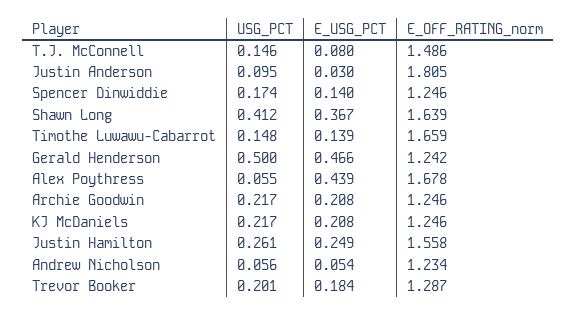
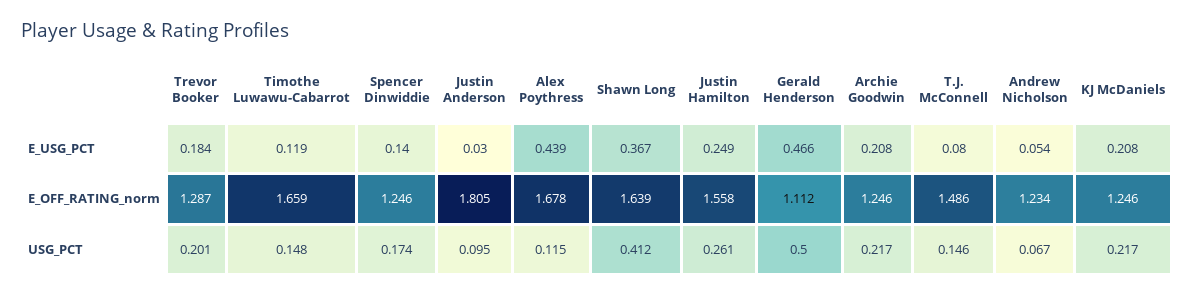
E_USG_PCT, Timothe Luwawu-Cabarrot: 0.139 -> 0.119
E_OFF_RATING_norm, Gerald Henderson: 1.242 -> 1.112
USG_PCT, Alex Poythress: 0.055 -> 0.115
USG_PCT, Andrew Nicholson: 0.056 -> 0.067

